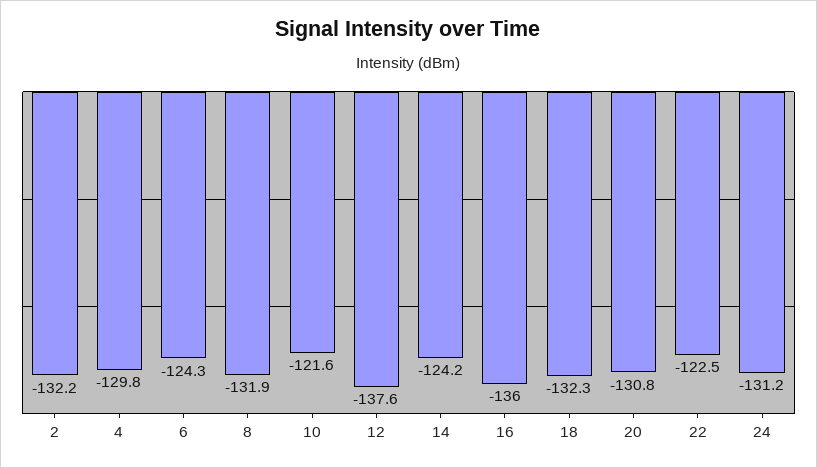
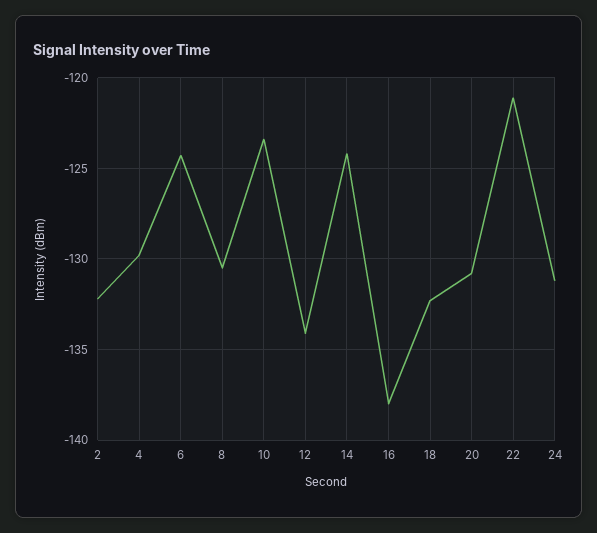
8: -131.9 -> -130.5
10: -121.6 -> -123.5
12: -137.6 -> -134
16: -136 -> -138
22: -122.5 -> -121

